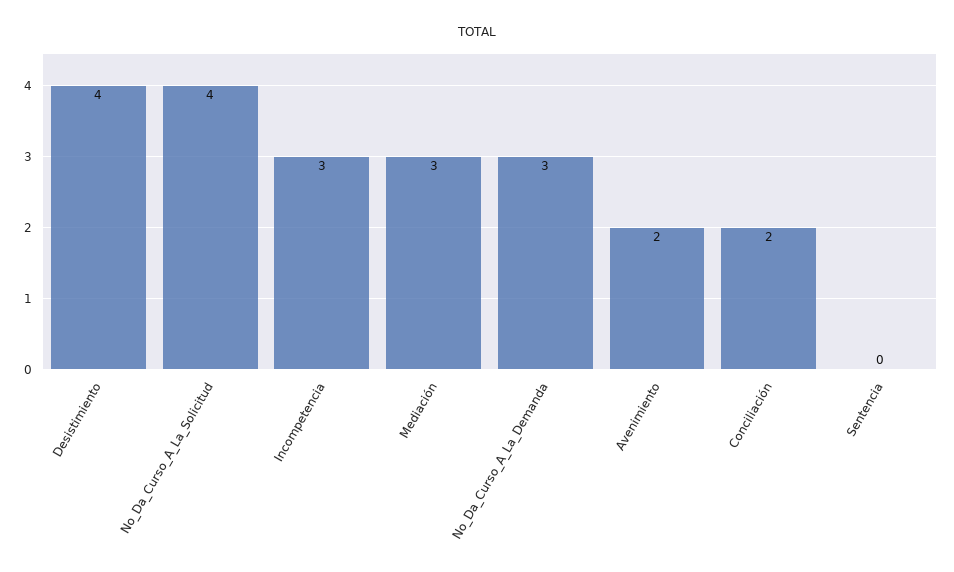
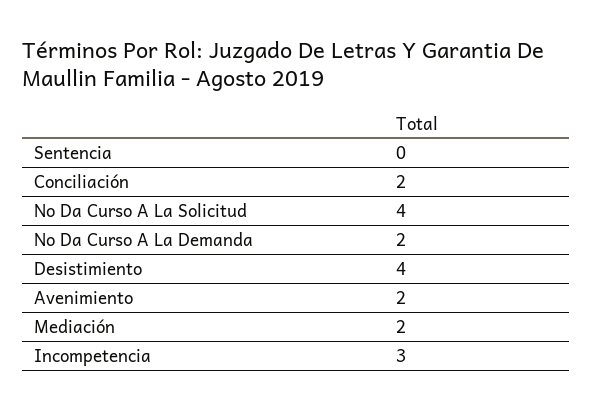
Mediación: 3 -> 2
No_Da_Curso_A_La_Demanda: 3 -> 2

